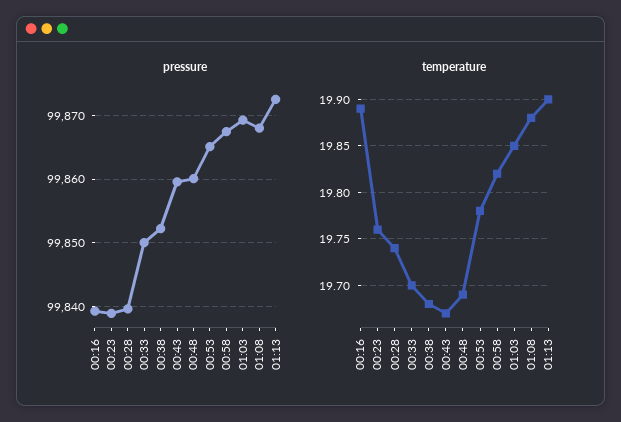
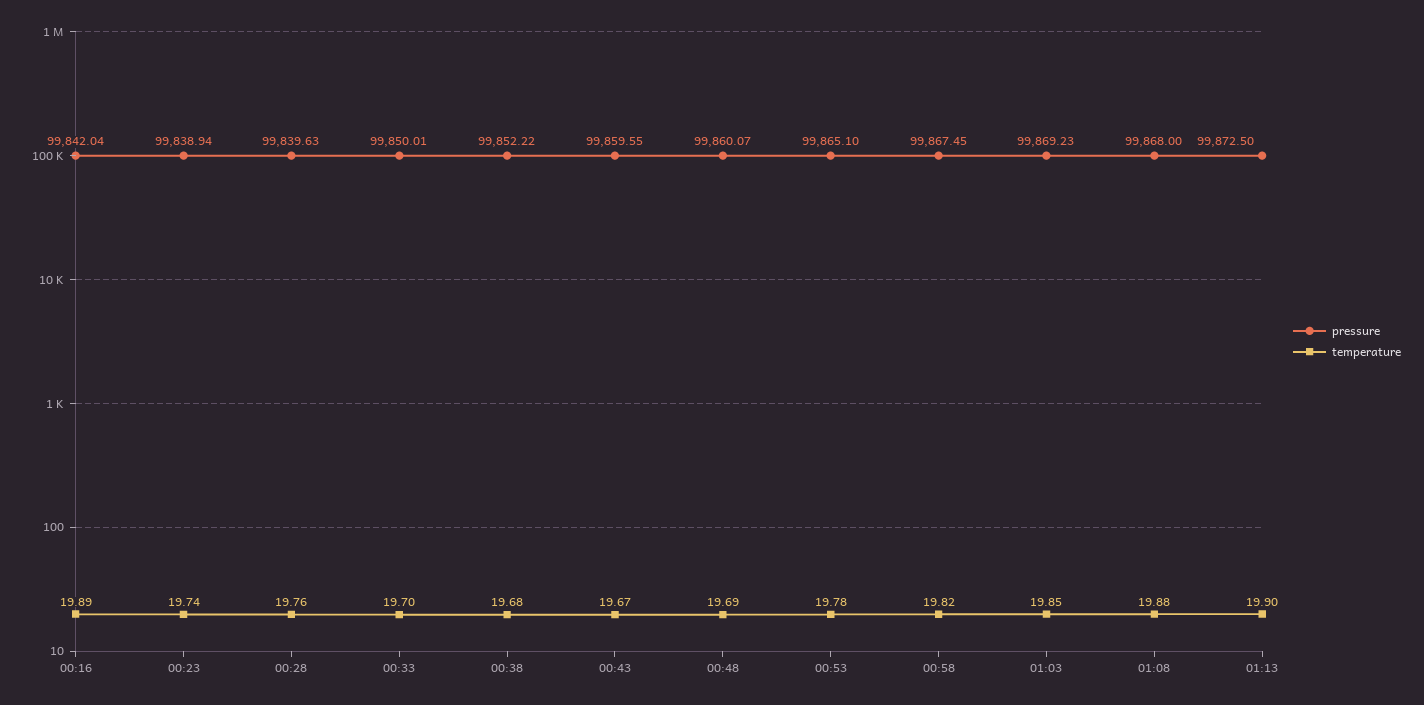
pressure, 00:16: 99839 -> 99842.04
temperature, 00:23: 19.76 -> 19.74
temperature, 00:28: 19.74 -> 19.76

